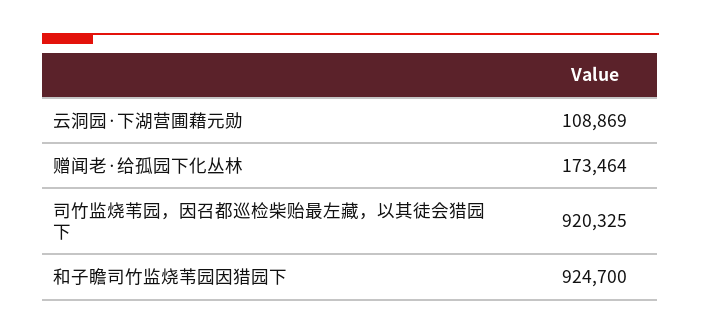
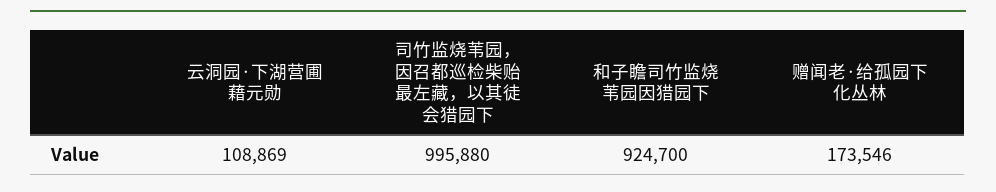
赠闻老·给孤园下化丛林: 173464 -> 173546
司竹监烧苇园，因召都巡检柴贻最左藏，以其徒会猎园下: 920325 -> 995880

